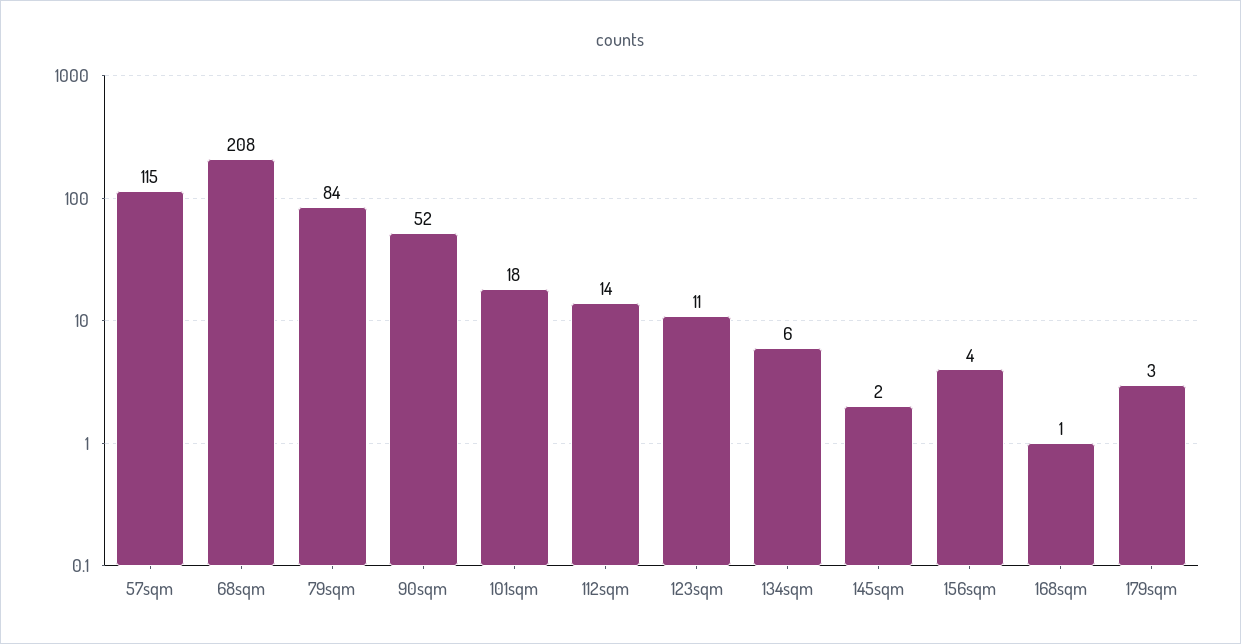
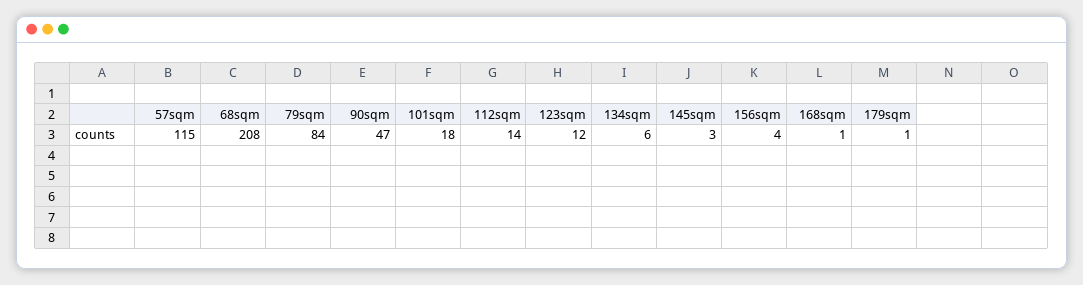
90sqm: 52 -> 47
123sqm: 11 -> 12
145sqm: 2 -> 3
179sqm: 3 -> 1

